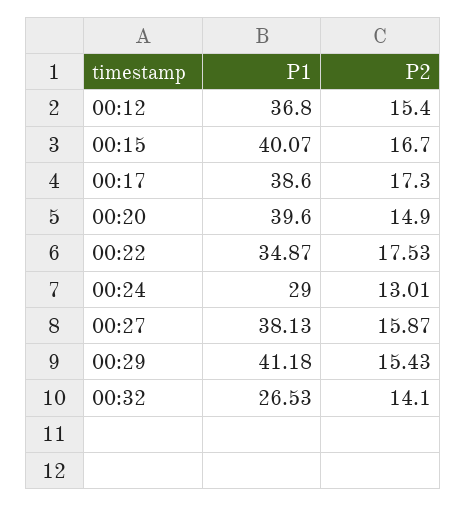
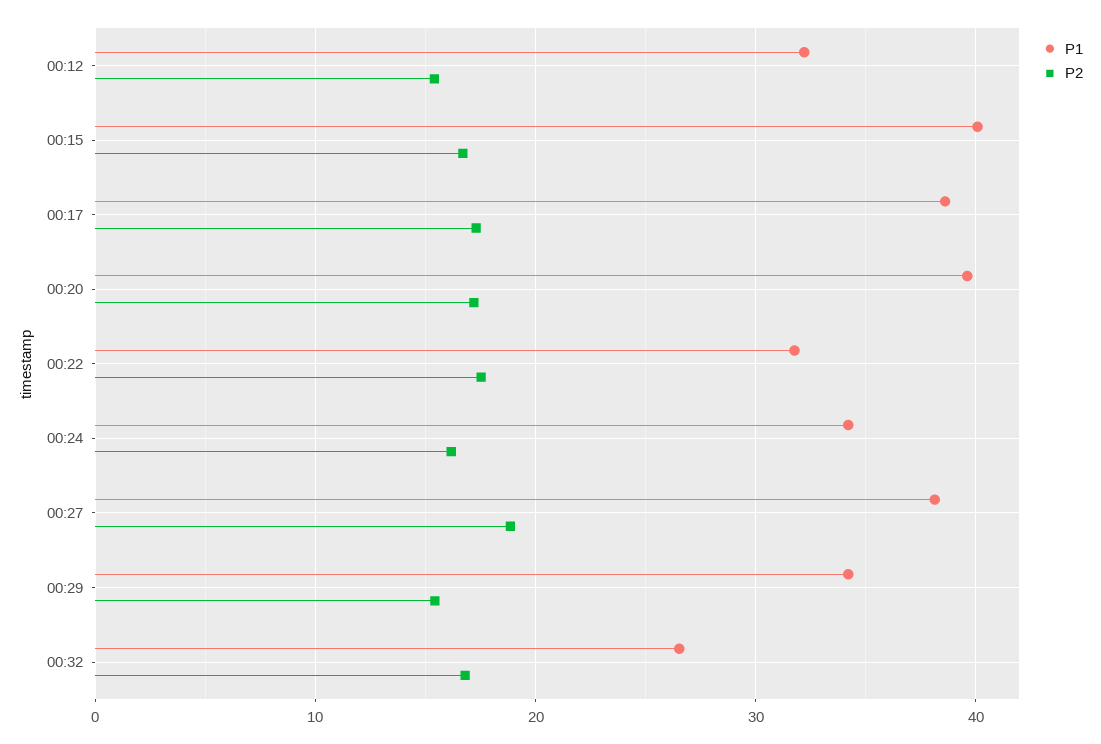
P1, 00:12: 36.8 -> 32
P2, 00:20: 14.9 -> 17
P1, 00:22: 34.87 -> 32
P1, 00:24: 29 -> 34
P2, 00:24: 13.01 -> 16
P2, 00:27: 15.87 -> 19
P1, 00:29: 41.18 -> 34
P2, 00:32: 14.1 -> 17

